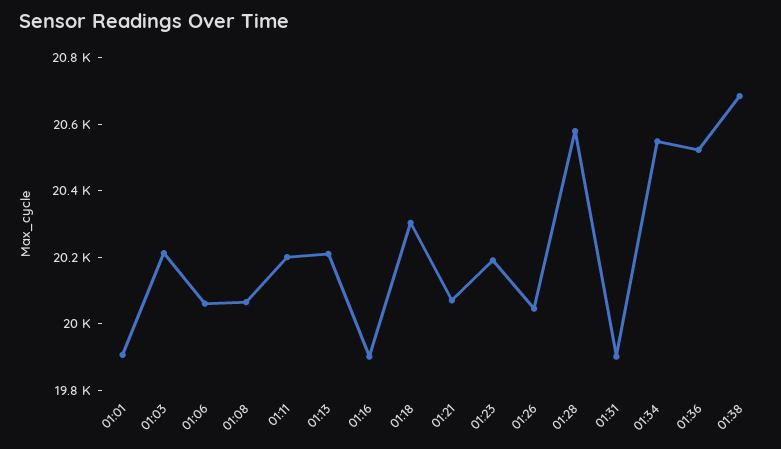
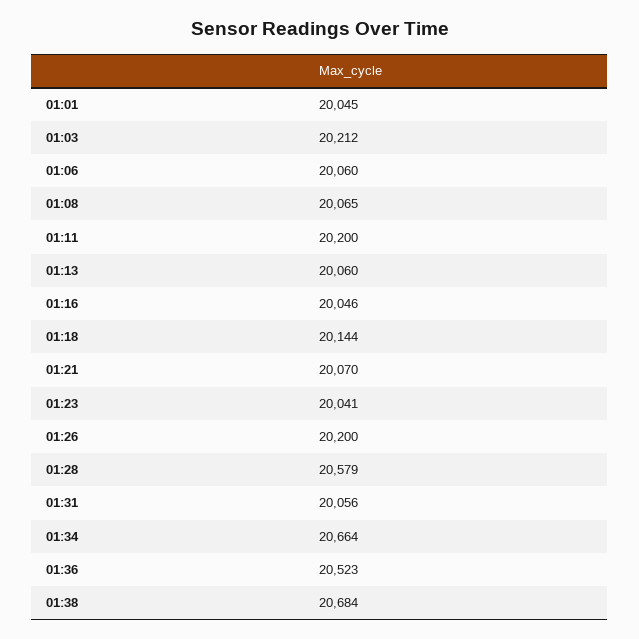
01:01: 19900 -> 20045
01:13: 20200 -> 20060
01:16: 19900 -> 20046
01:18: 20300 -> 20144
01:23: 20200 -> 20041
01:26: 20050 -> 20200
01:31: 19900 -> 20056
01:34: 20550 -> 20664

